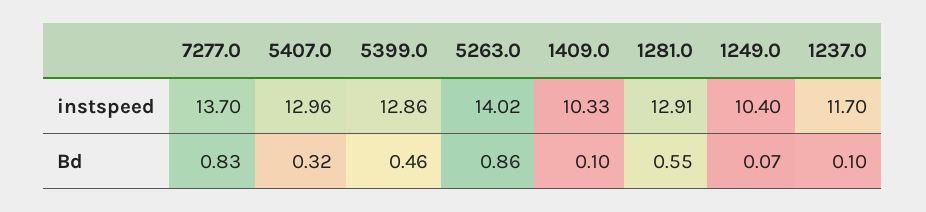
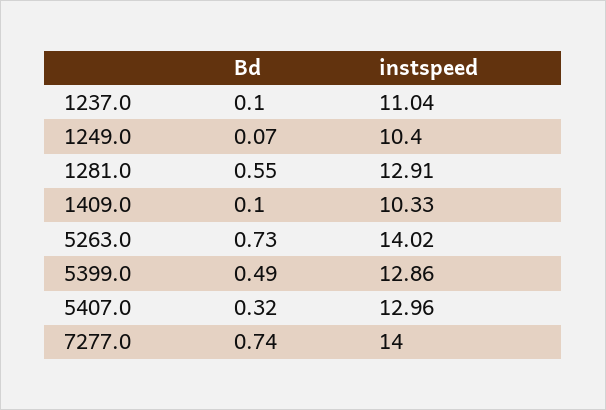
7277.0, instspeed: 13.7 -> 14
1237.0, instspeed: 11.7 -> 11.04
7277.0, Bd: 0.83 -> 0.74
5399.0, Bd: 0.46 -> 0.49
5263.0, Bd: 0.86 -> 0.73

